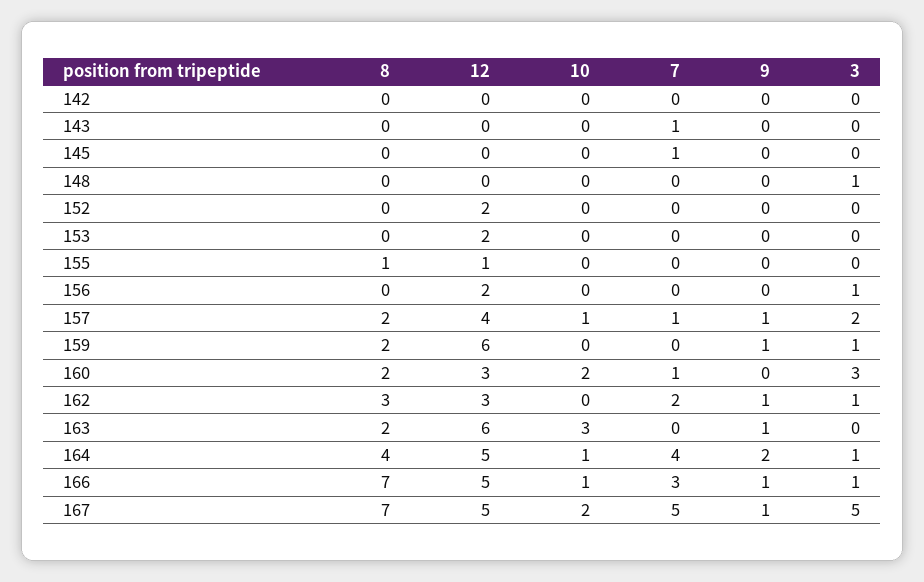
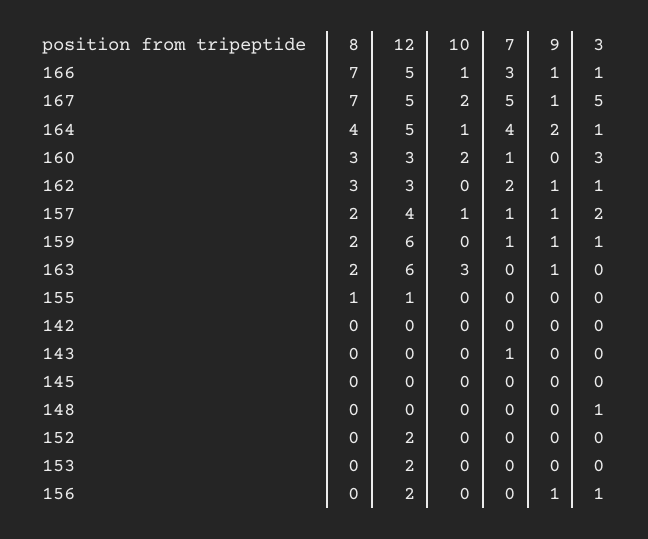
7, 145: 1 -> 0
9, 156: 0 -> 1
7, 159: 0 -> 1
8, 160: 2 -> 3

